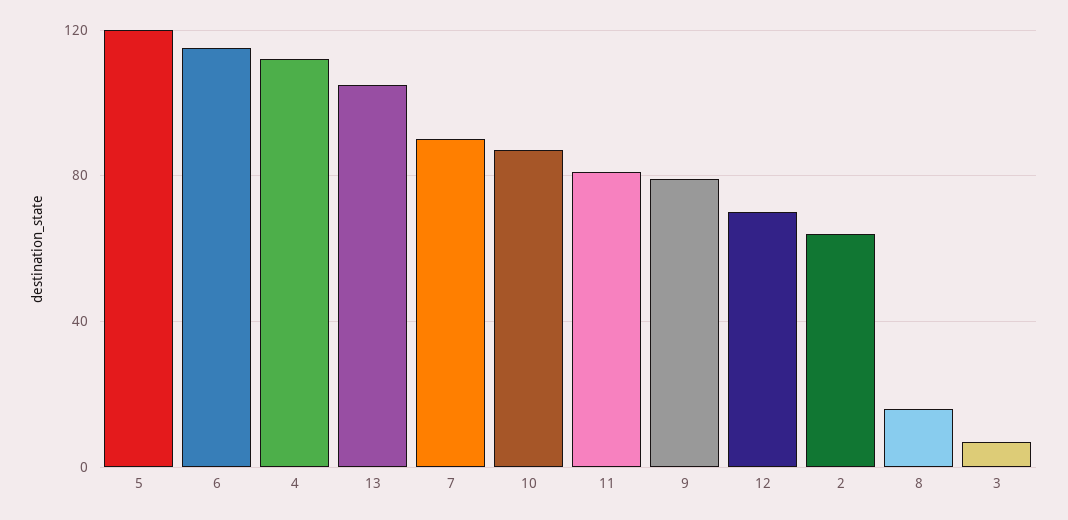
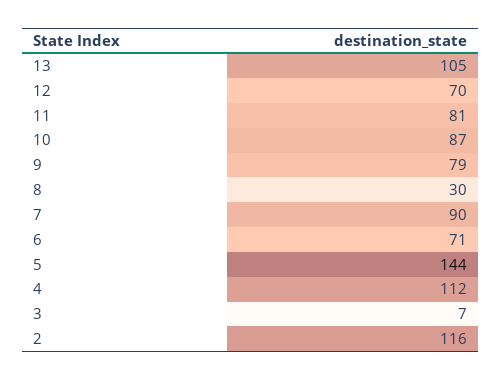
5: 120 -> 144
6: 115 -> 71
2: 65 -> 116
8: 15 -> 30

